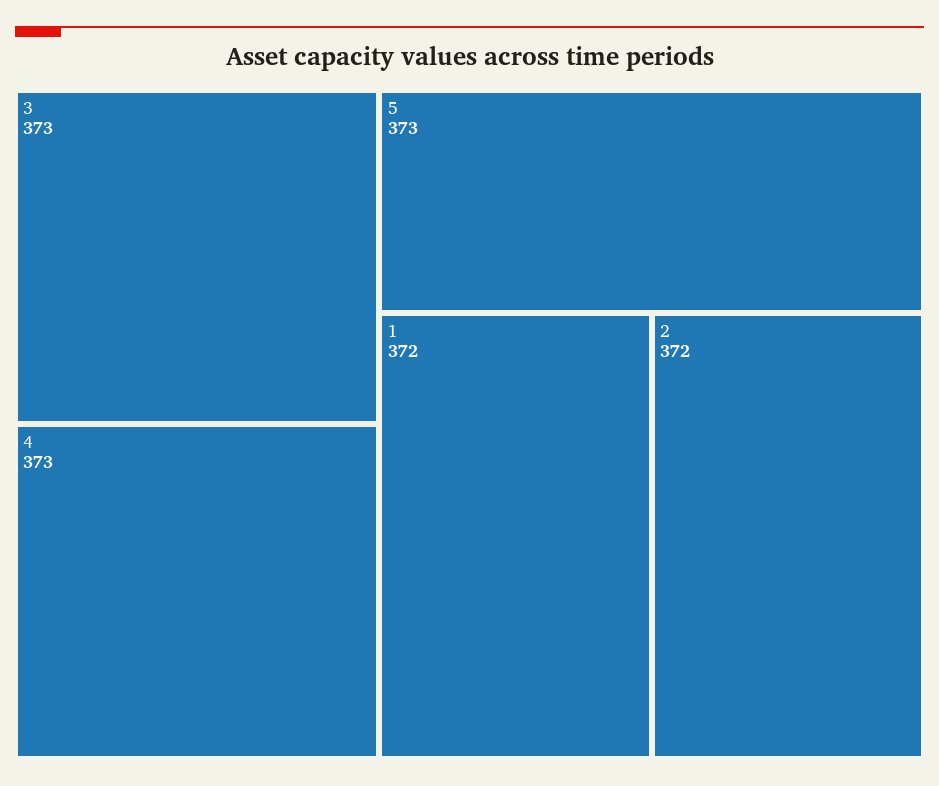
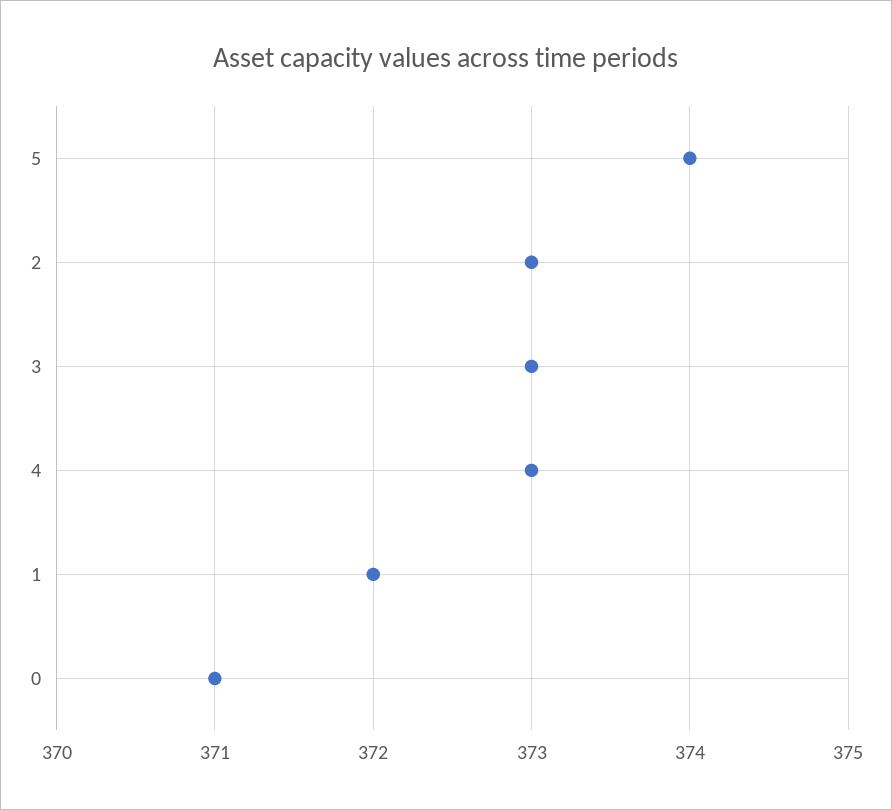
5: 373 -> 374
2: 372 -> 373
0: none -> 371

